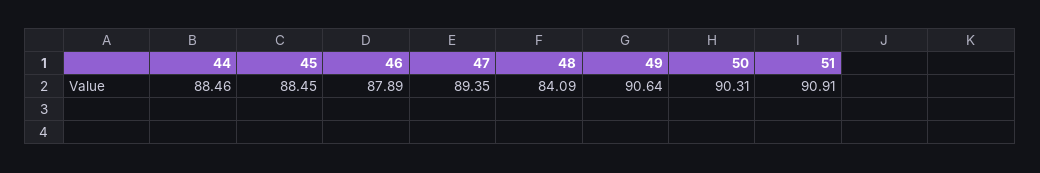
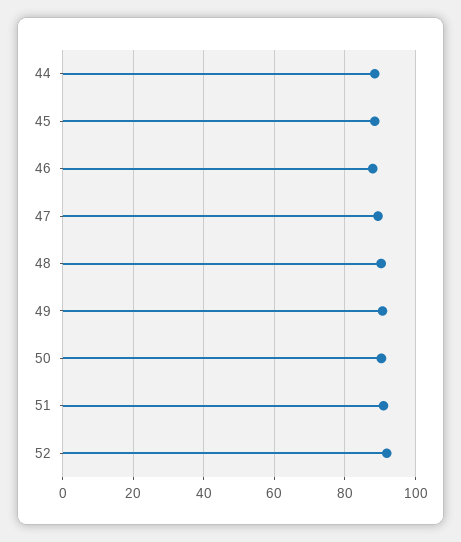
48: 84.09 -> 90
52: none -> 92

